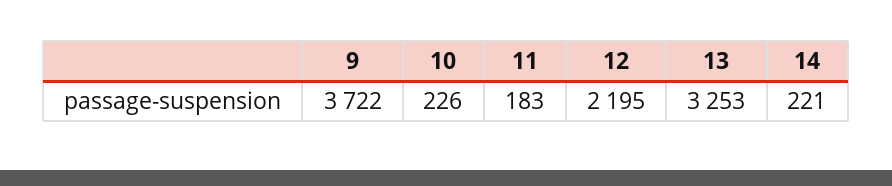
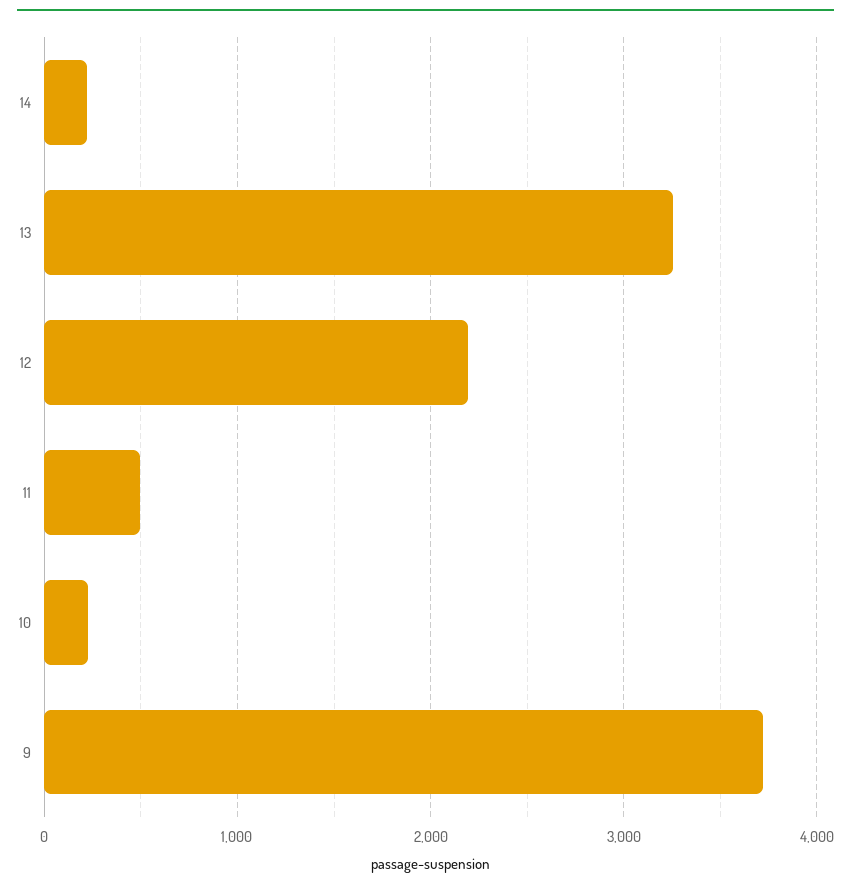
11: 183 -> 500

